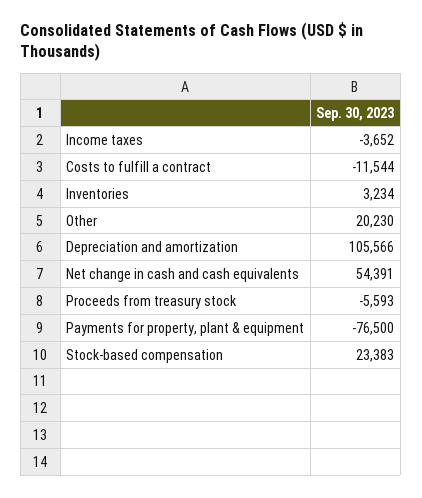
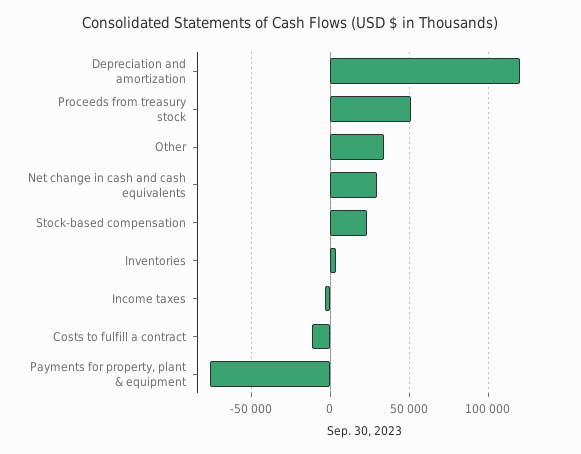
Other: 20230 -> 35000
Depreciation and amortization: 105566 -> 120000
Net change in cash and cash equivalents: 54391 -> 30000
Proceeds from treasury stock: -5593 -> 50000

